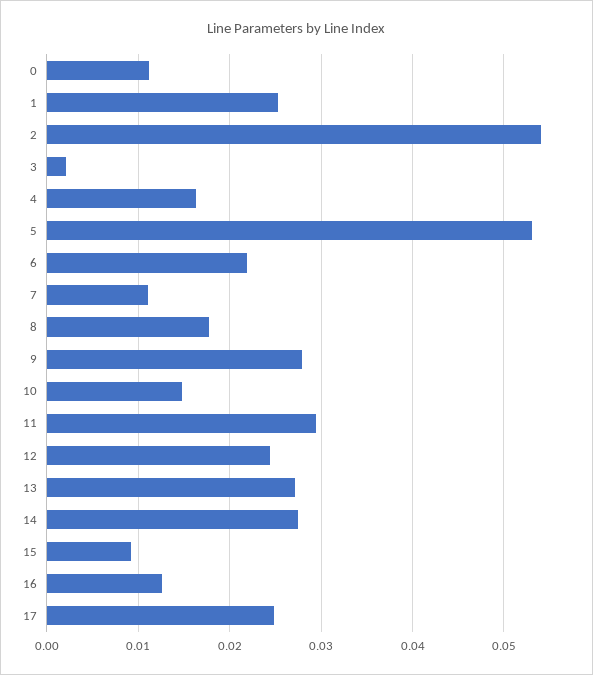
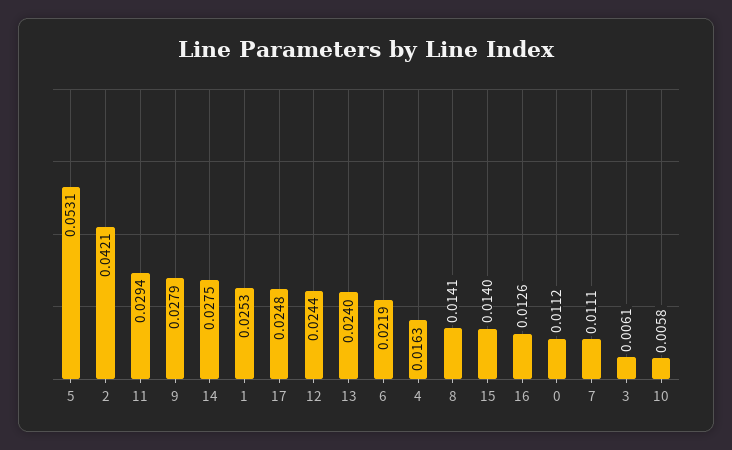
2: 0.054 -> 0.0421
3: 0.002 -> 0.0061
8: 0.018 -> 0.0141
10: 0.015 -> 0.0058
13: 0.027 -> 0.024
15: 0.009 -> 0.014

